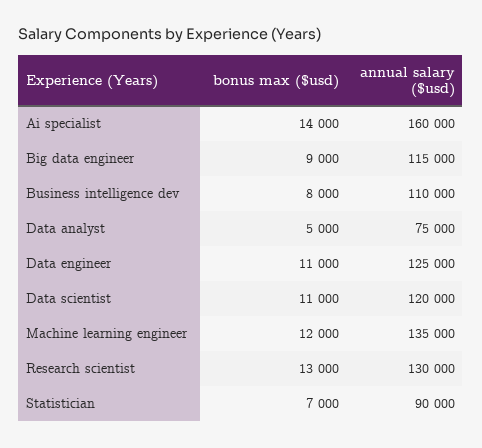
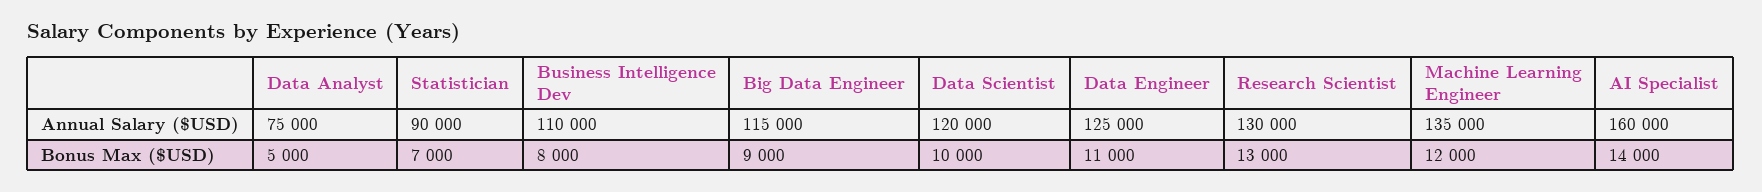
bonus max ($usd), Data scientist: 11000 -> 10000

